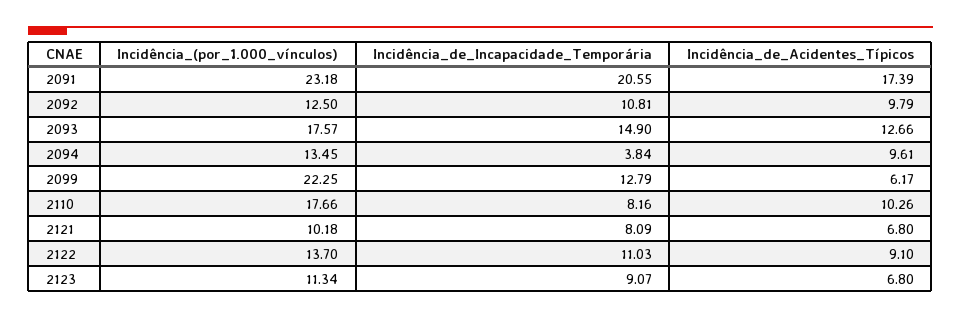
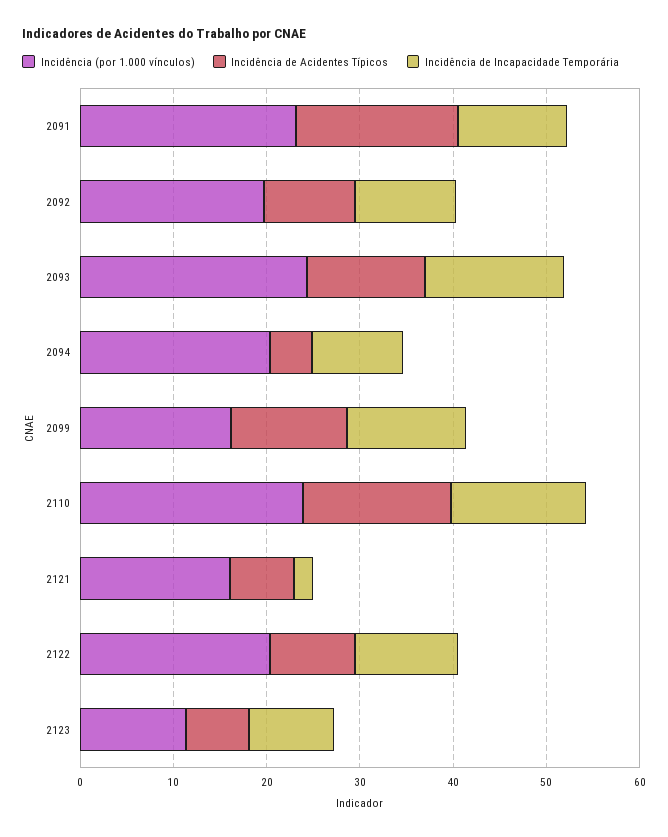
Incidência_de_Incapacidade_Temporária, 2091: 20.55 -> 12
Incidência_(por_1.000_vínculos), 2092: 12.5 -> 20
Incidência_(por_1.000_vínculos), 2093: 17.57 -> 24
Incidência_(por_1.000_vínculos), 2094: 13.45 -> 20
Incidência_de_Incapacidade_Temporária, 2094: 3.84 -> 10
Incidência_de_Acidentes_Típicos, 2094: 9.61 -> 4
Incidência_(por_1.000_vínculos), 2099: 22.25 -> 16
Incidência_de_Acidentes_Típicos, 2099: 6.17 -> 12
Incidência_(por_1.000_vínculos), 2110: 17.66 -> 24
Incidência_de_Incapacidade_Temporária, 2110: 8.16 -> 14
Incidência_de_Acidentes_Típicos, 2110: 10.26 -> 16
Incidência_(por_1.000_vínculos), 2121: 10.18 -> 16
Incidência_de_Incapacidade_Temporária, 2121: 8.09 -> 2
Incidência_(por_1.000_vínculos), 2122: 13.7 -> 20

